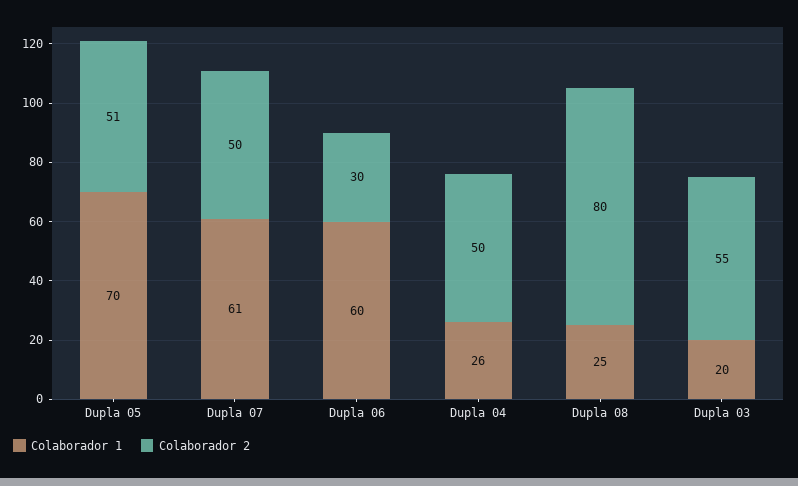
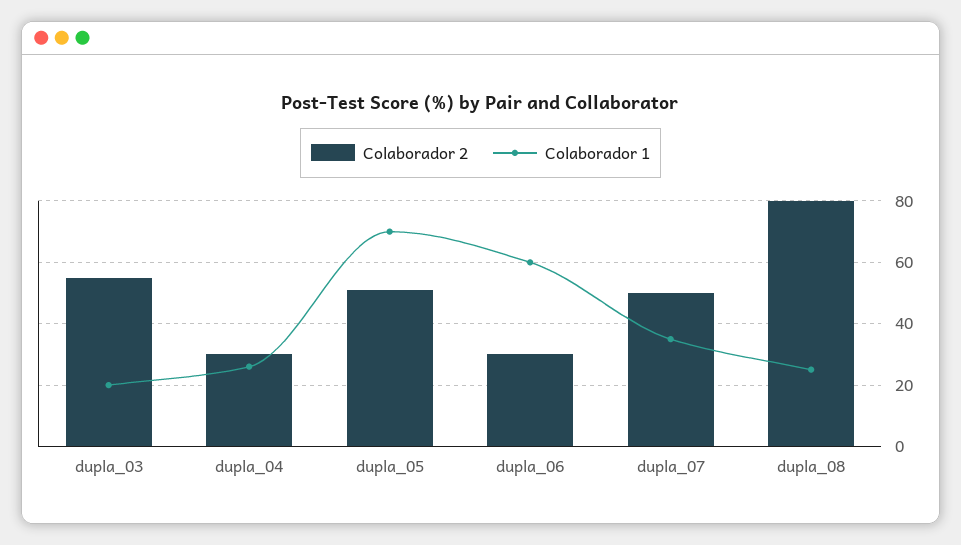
Colaborador 1, Dupla 07: 61 -> 35
Colaborador 2, Dupla 04: 50 -> 30

